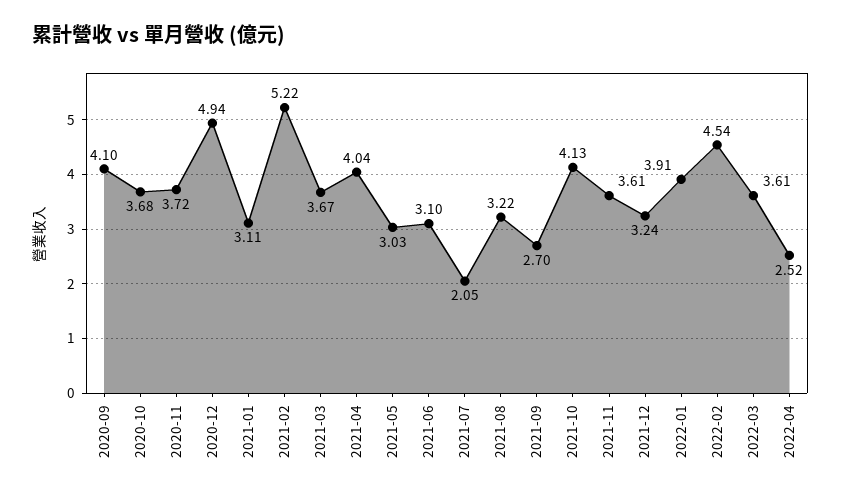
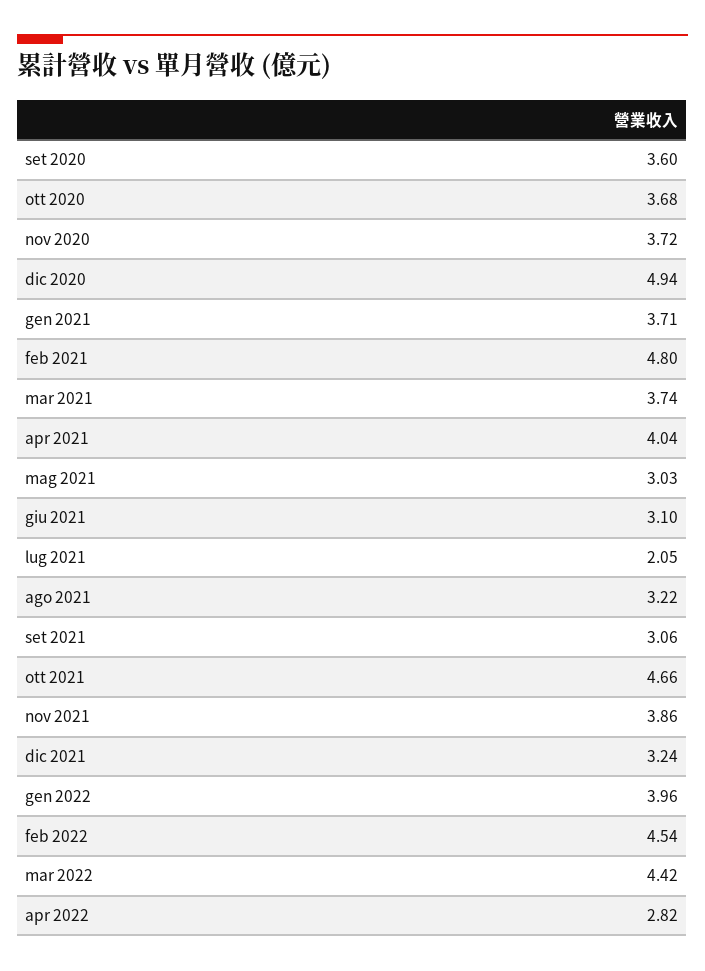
2020-09: 4.1 -> 3.6
2021-01: 3.11 -> 3.71
2021-02: 5.22 -> 4.8
2021-03: 3.67 -> 3.74
2021-09: 2.7 -> 3.06
2021-10: 4.13 -> 4.66
2021-11: 3.61 -> 3.86
2022-01: 3.91 -> 3.96
2022-03: 3.61 -> 4.42
2022-04: 2.52 -> 2.82

